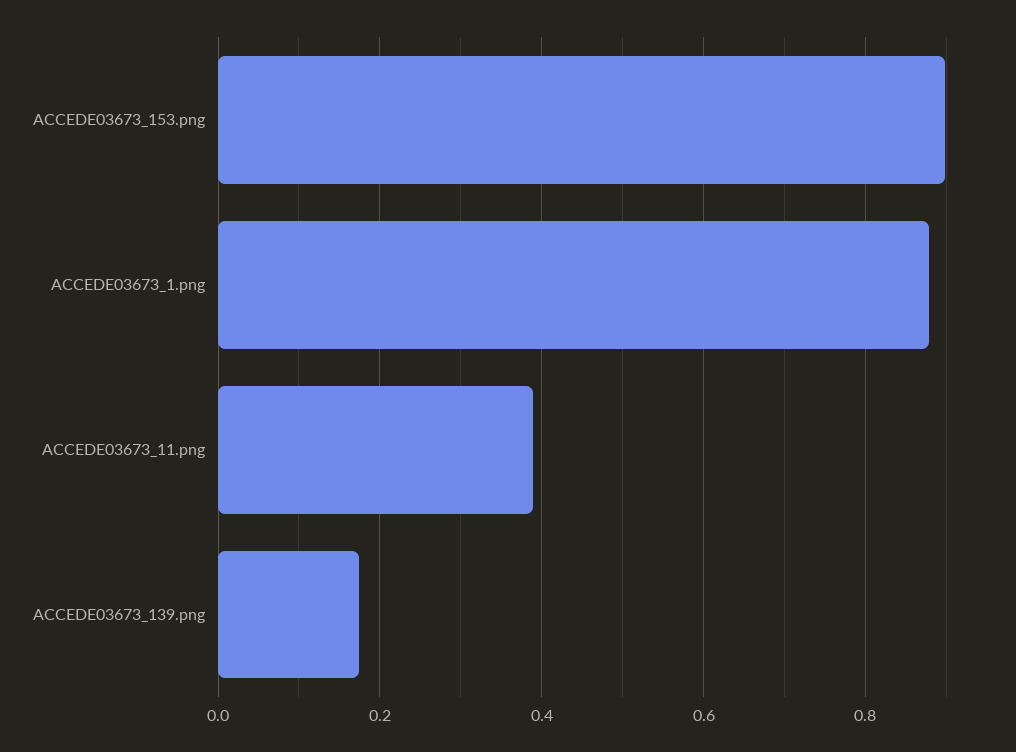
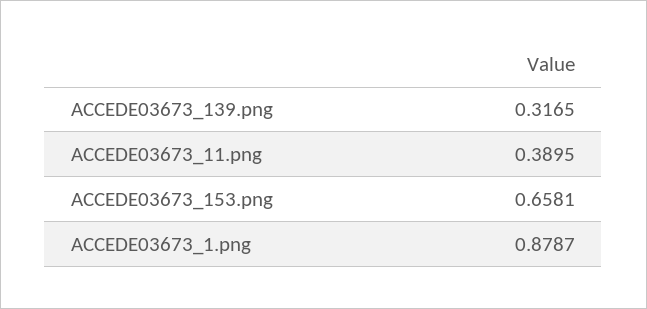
ACCEDE03673_153.png: 0.9 -> 0.6581
ACCEDE03673_139.png: 0.18 -> 0.3165

